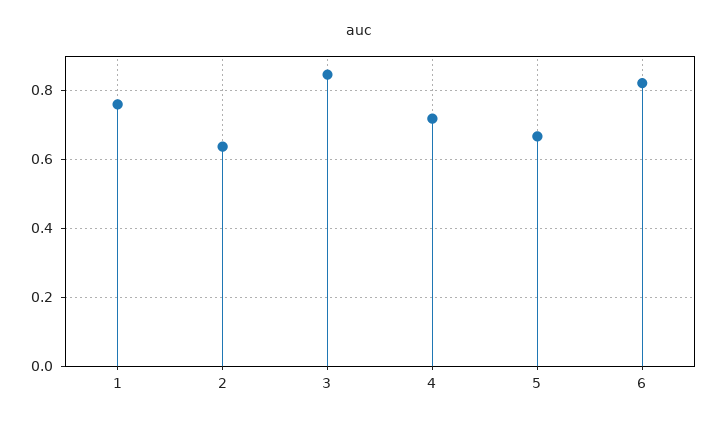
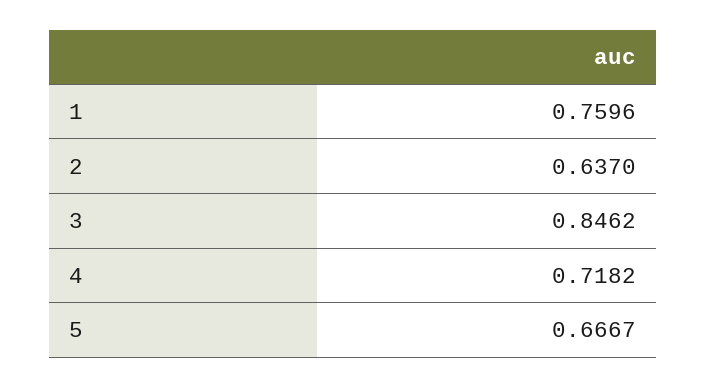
6: 0.82 -> none

